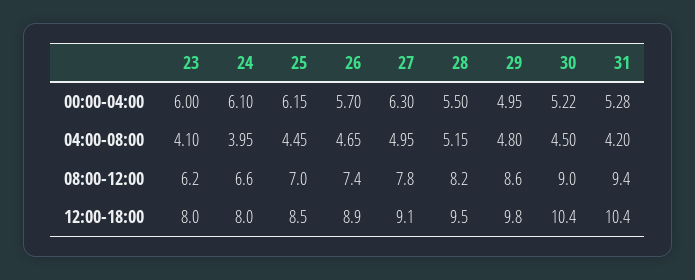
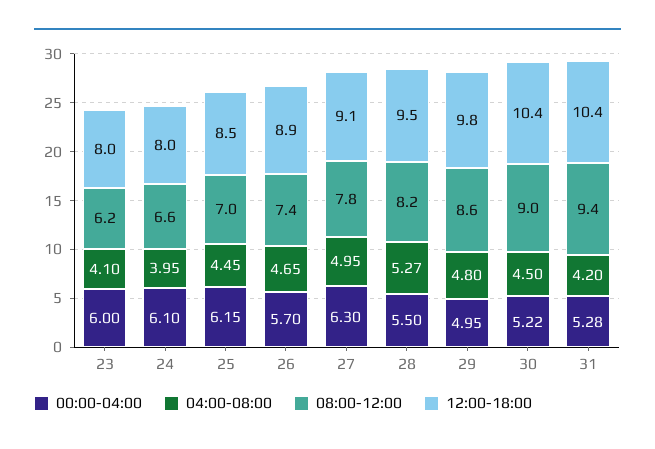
04:00-08:00, 28: 5.15 -> 5.27

